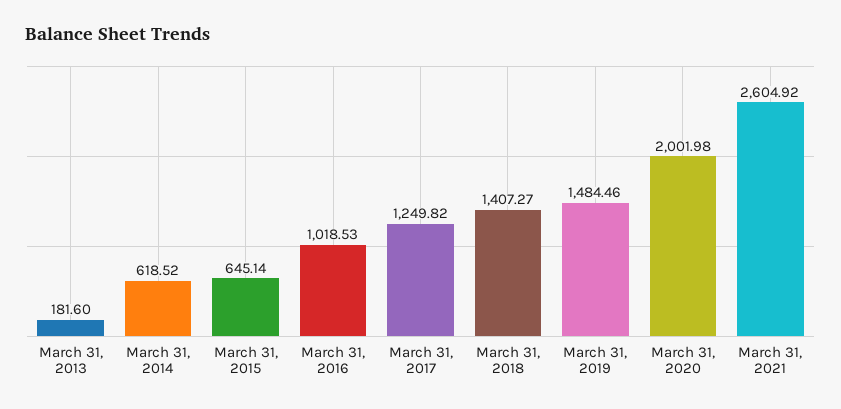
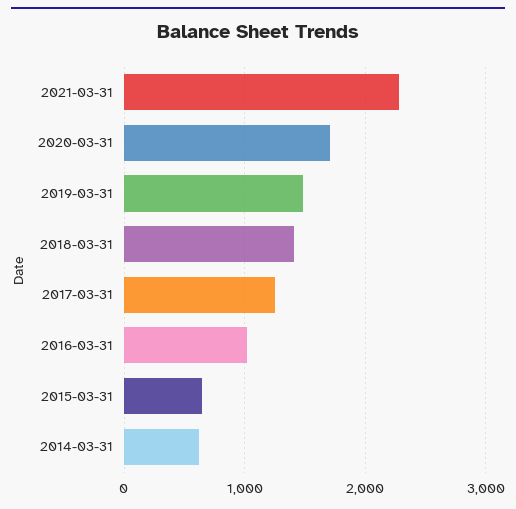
March 31, 2013: 181.6 -> none
March 31, 2020: 2001.98 -> 1700
March 31, 2021: 2604.92 -> 2300

